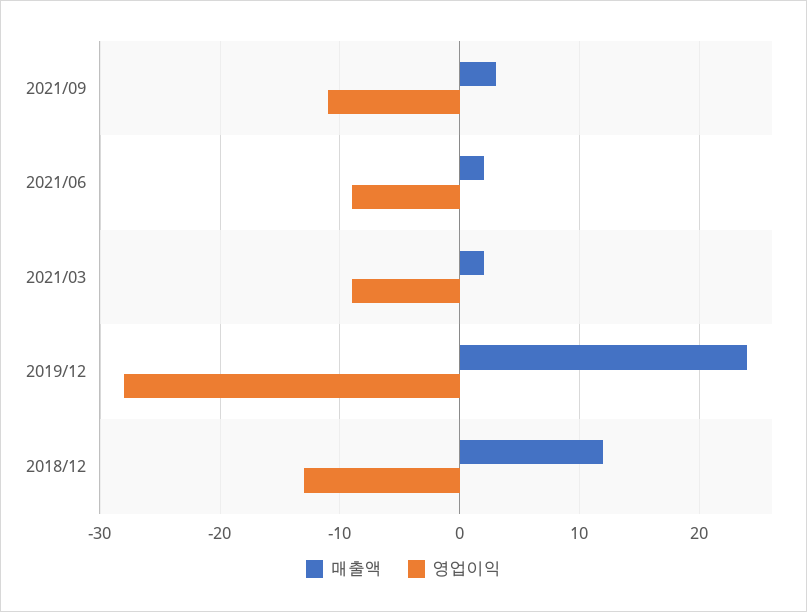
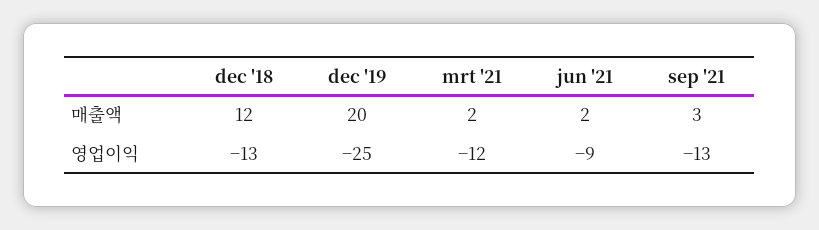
영업이익, 2021/09: -11 -> -13
영업이익, 2021/03: -9 -> -12
매출액, 2019/12: 24 -> 20
영업이익, 2019/12: -28 -> -25

